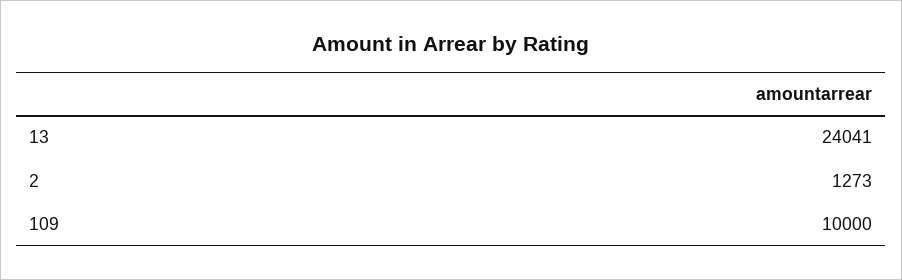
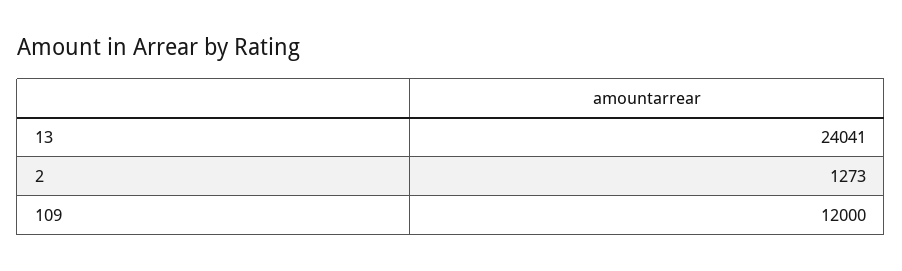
109: 10000 -> 12000

